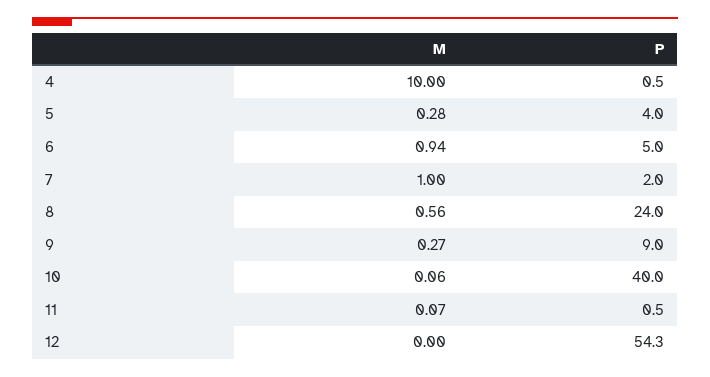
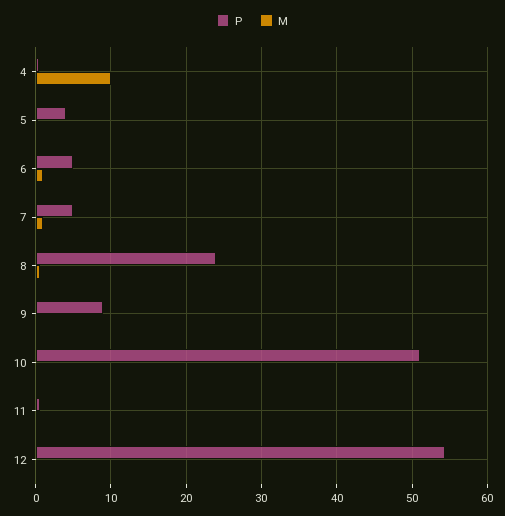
P, 7: 2 -> 5
P, 10: 40 -> 51

